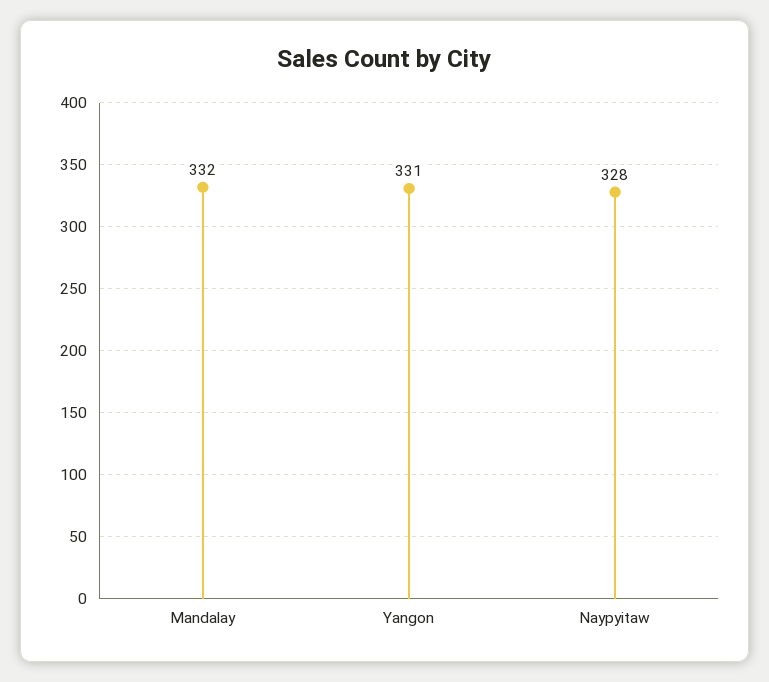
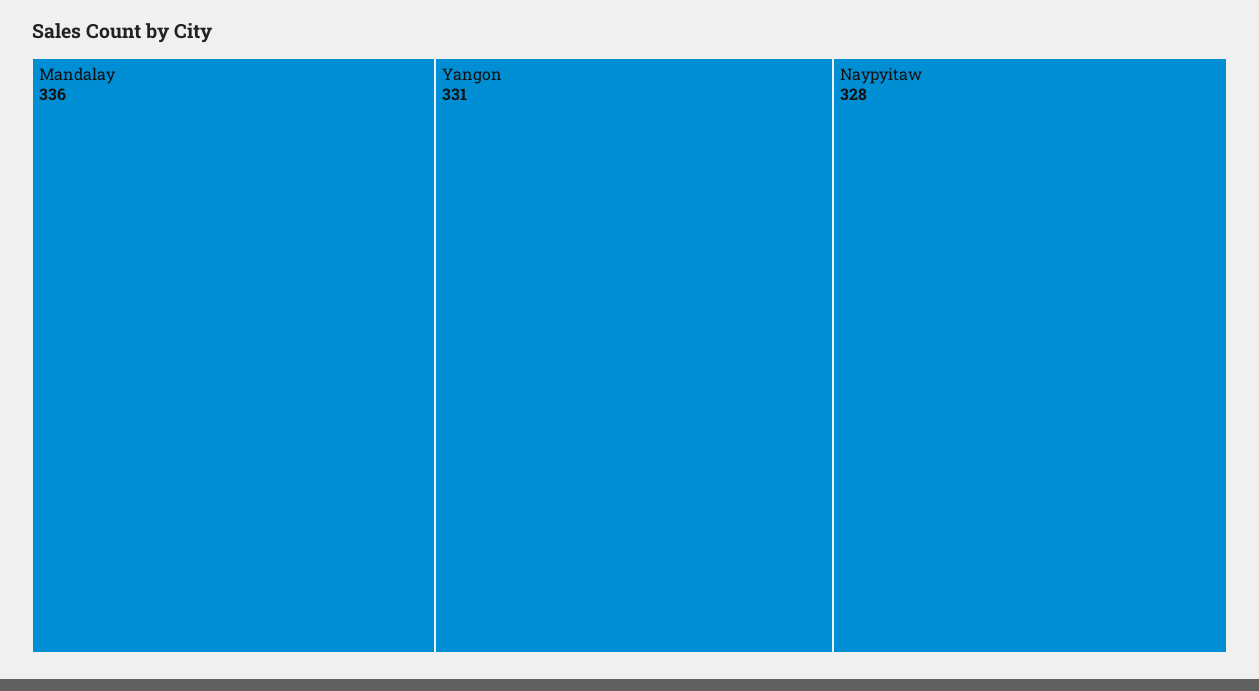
Mandalay: 332 -> 336

